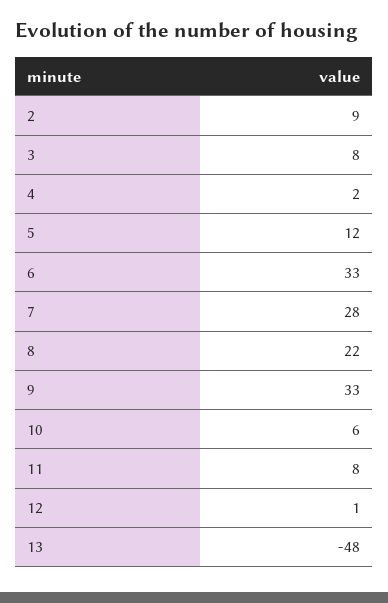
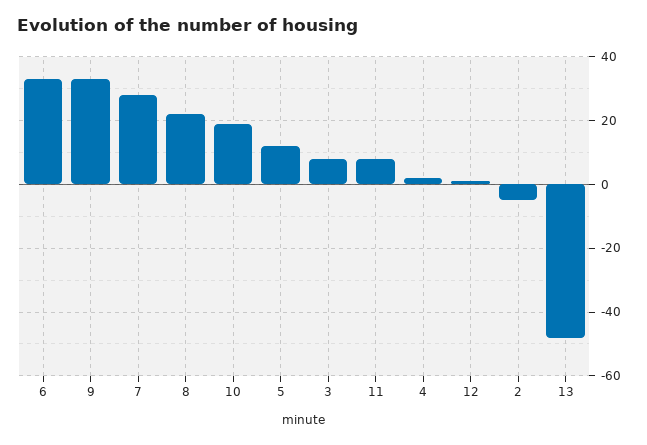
2: 9 -> -5
10: 6 -> 20

